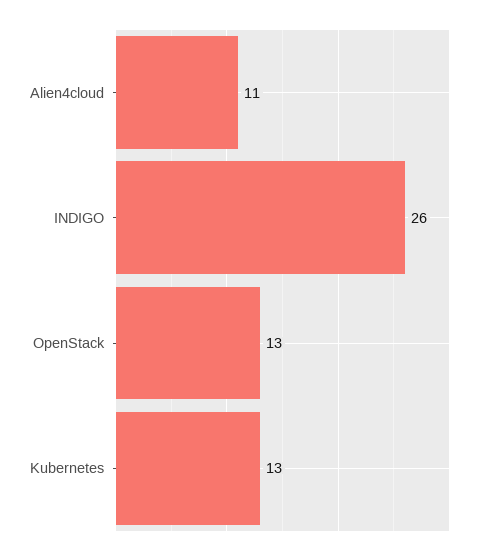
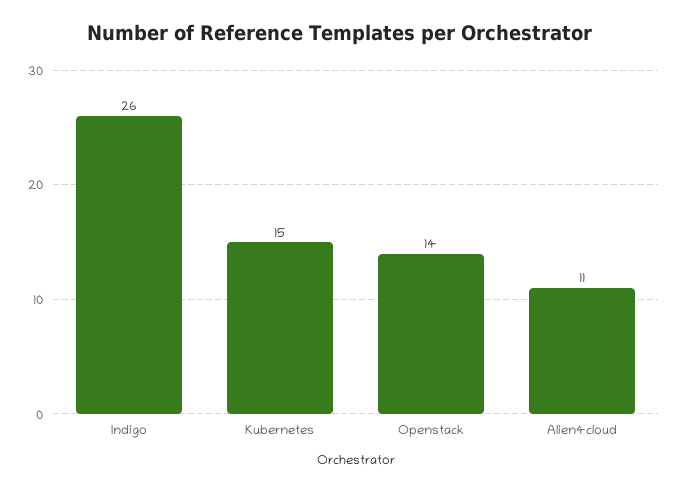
OpenStack: 13 -> 14
Kubernetes: 13 -> 15

